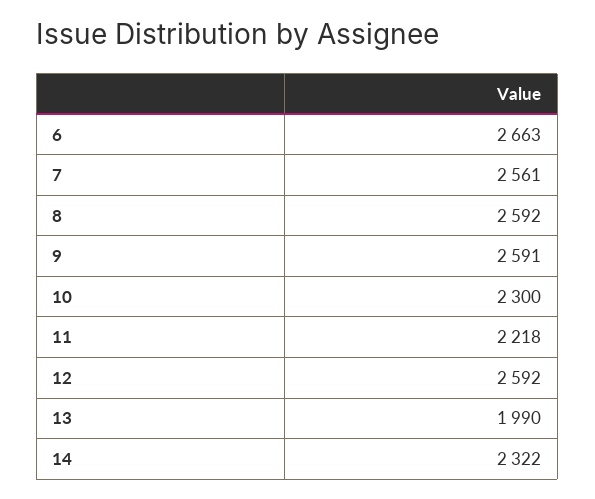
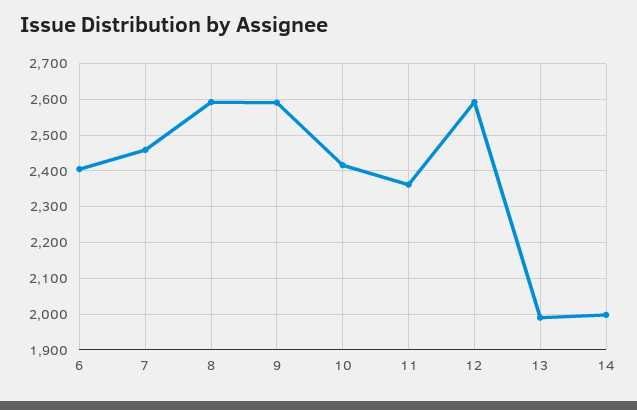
6: 2663 -> 2400
7: 2561 -> 2460
10: 2300 -> 2420
11: 2218 -> 2360
14: 2322 -> 2000

